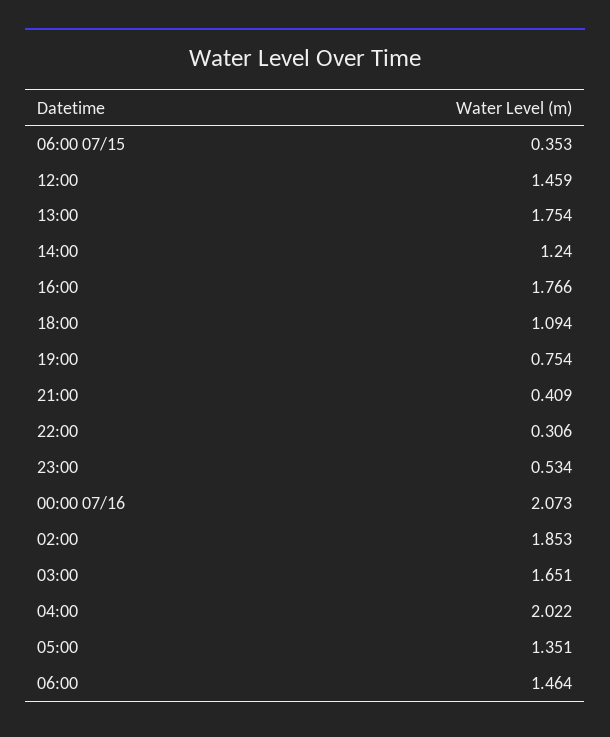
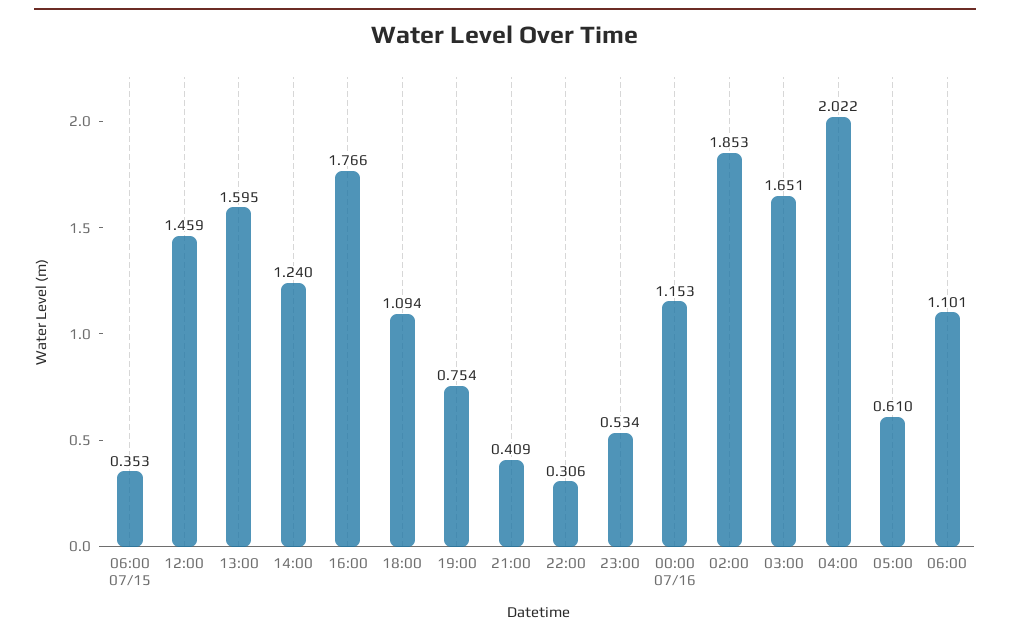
13:00: 1.754 -> 1.595
00:00 07/16: 2.073 -> 1.153
05:00: 1.351 -> 0.61
06:00: 1.464 -> 1.101

